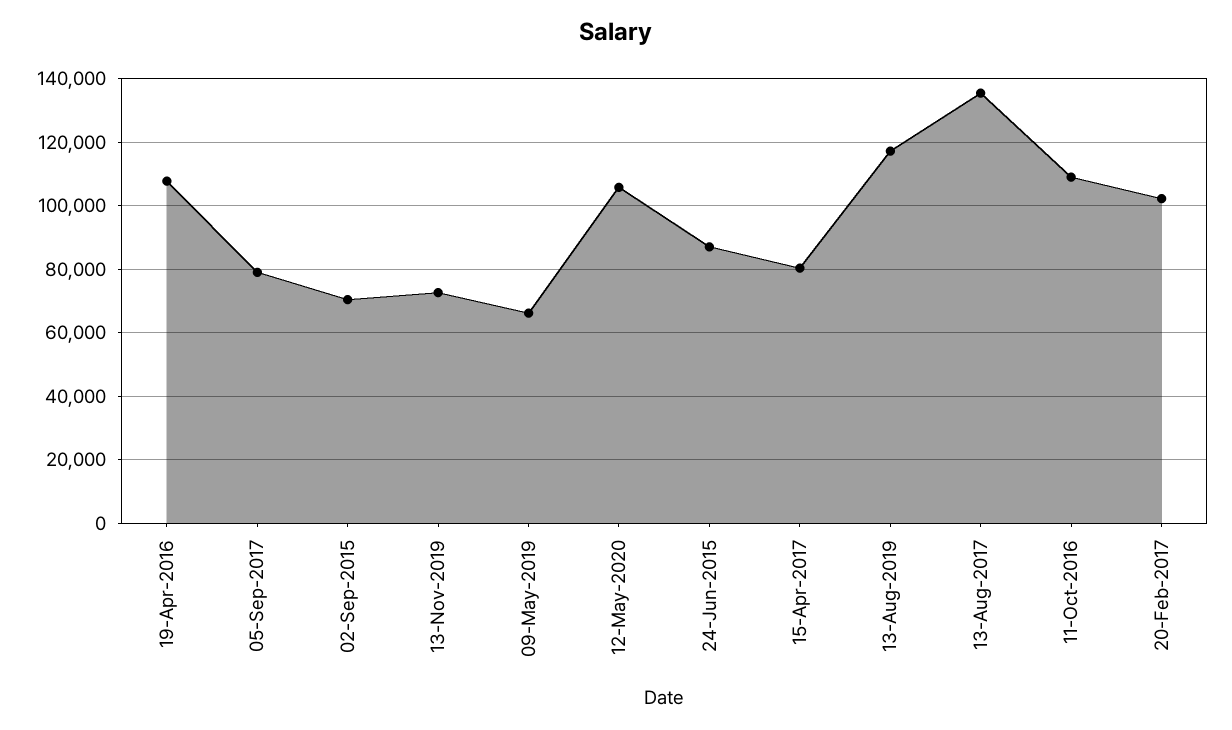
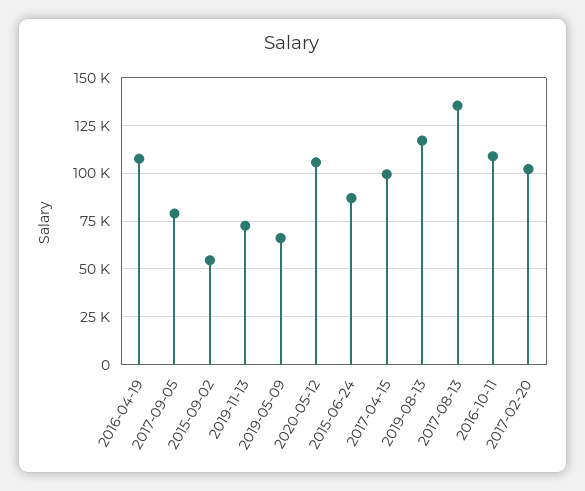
02-Sep-2015: 70000 -> 55000
15-Apr-2017: 80000 -> 100000

